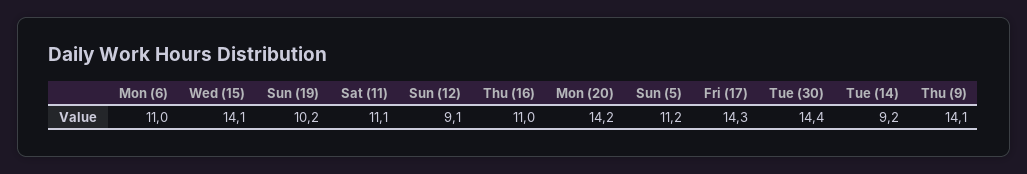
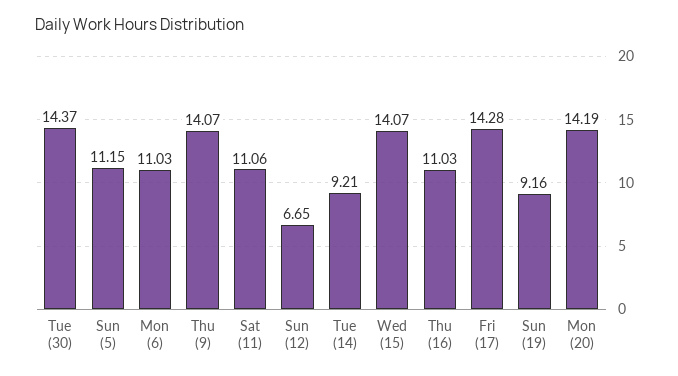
Sun (19): 10.2 -> 9.16
Sun (12): 9.1 -> 6.65

